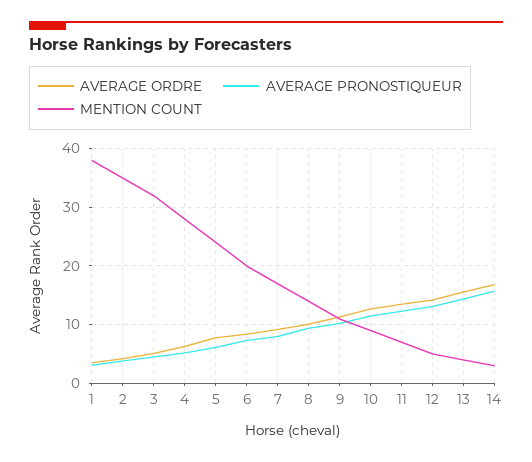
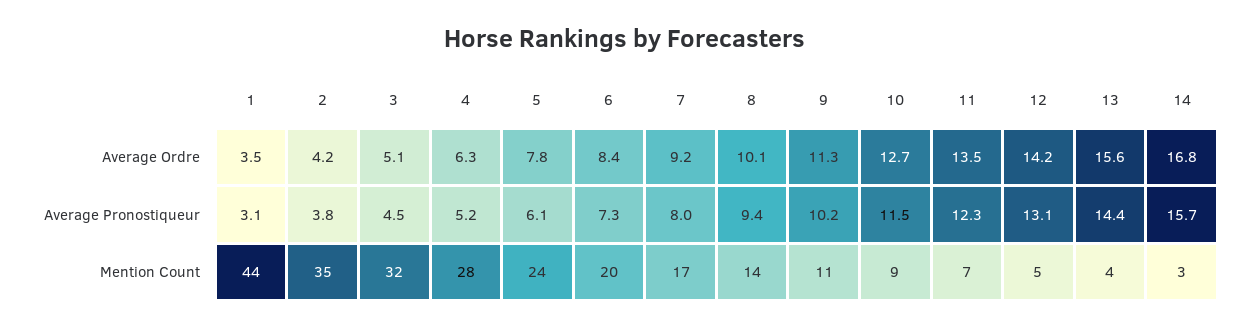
MENTION COUNT, 1: 38 -> 44

